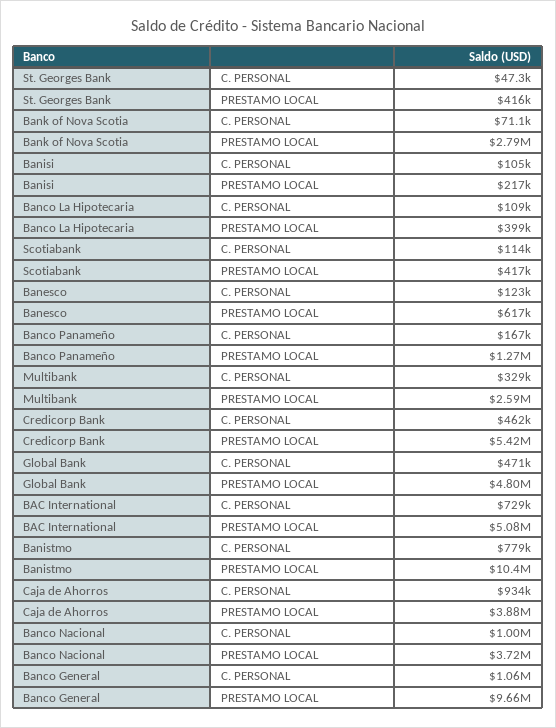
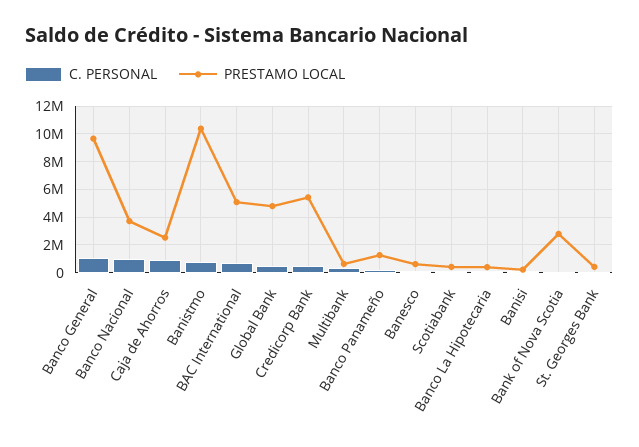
PRESTAMO LOCAL, Multibank: 2590000 -> 500000
PRESTAMO LOCAL, Caja de Ahorros: 3880000 -> 2500000

